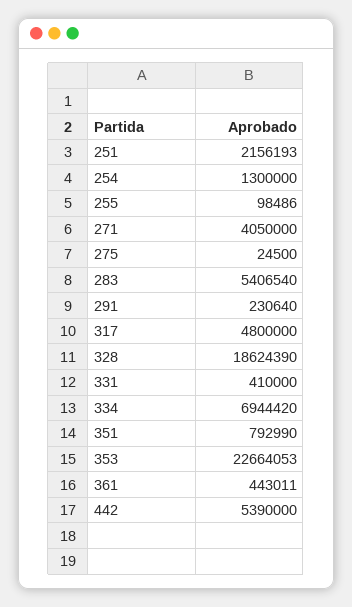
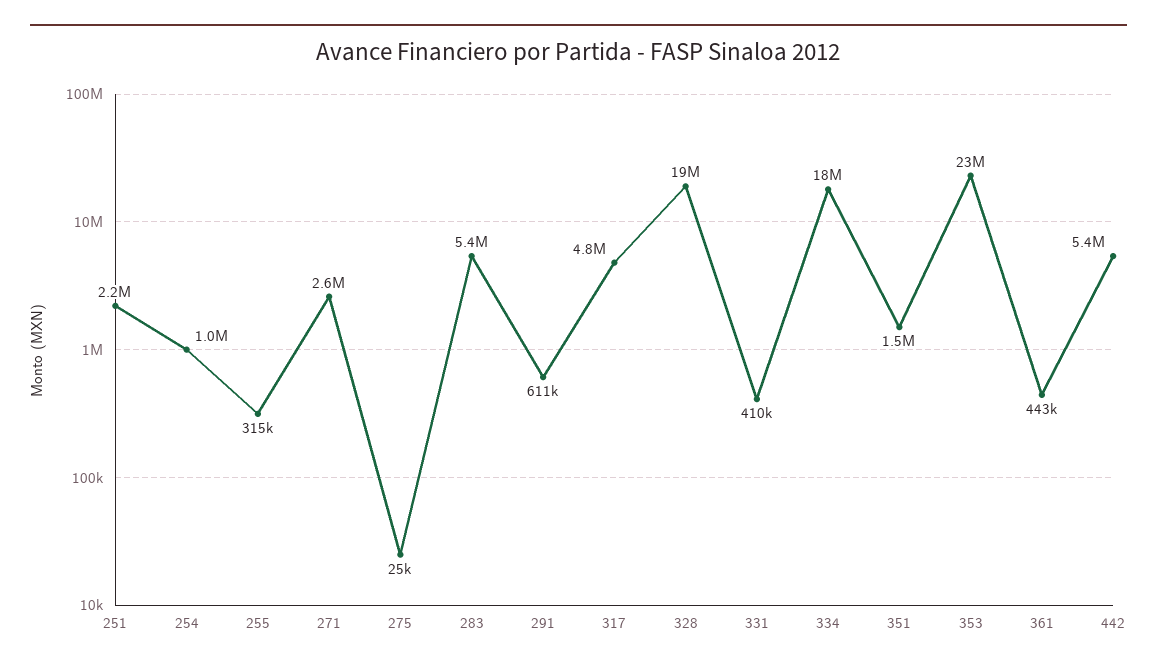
254: 1300000 -> 1000000
255: 98486 -> 315000
271: 4050000 -> 2600000
291: 230640 -> 611000
334: 6944420 -> 18000000
351: 792990 -> 1500000

